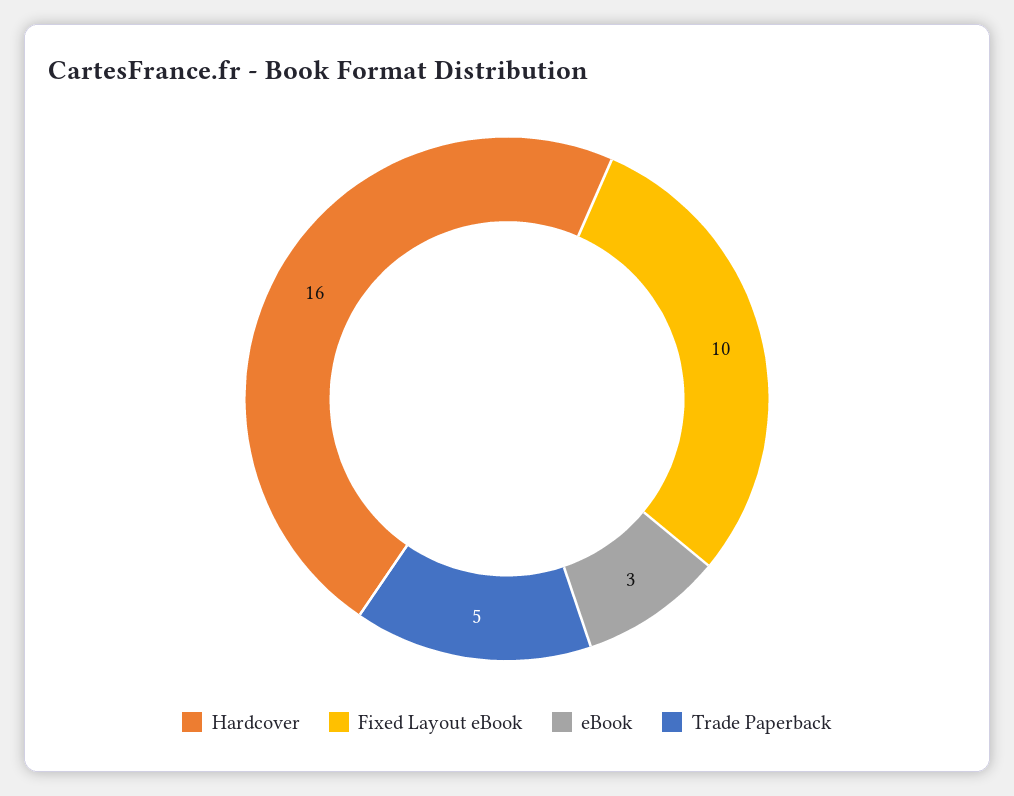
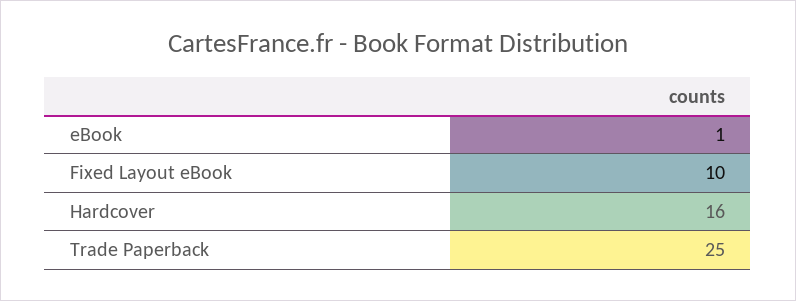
eBook: 3 -> 1
Trade Paperback: 5 -> 25

